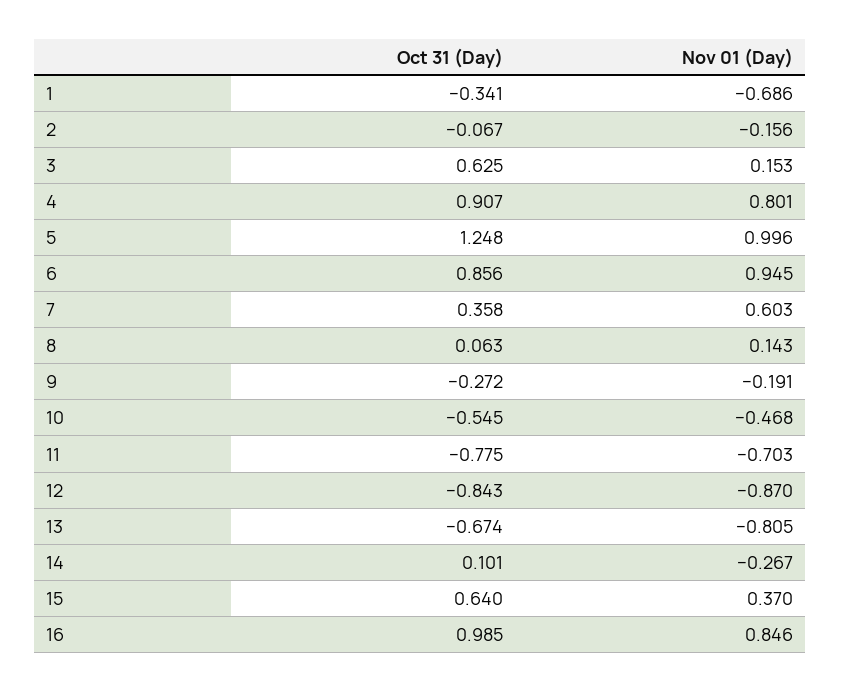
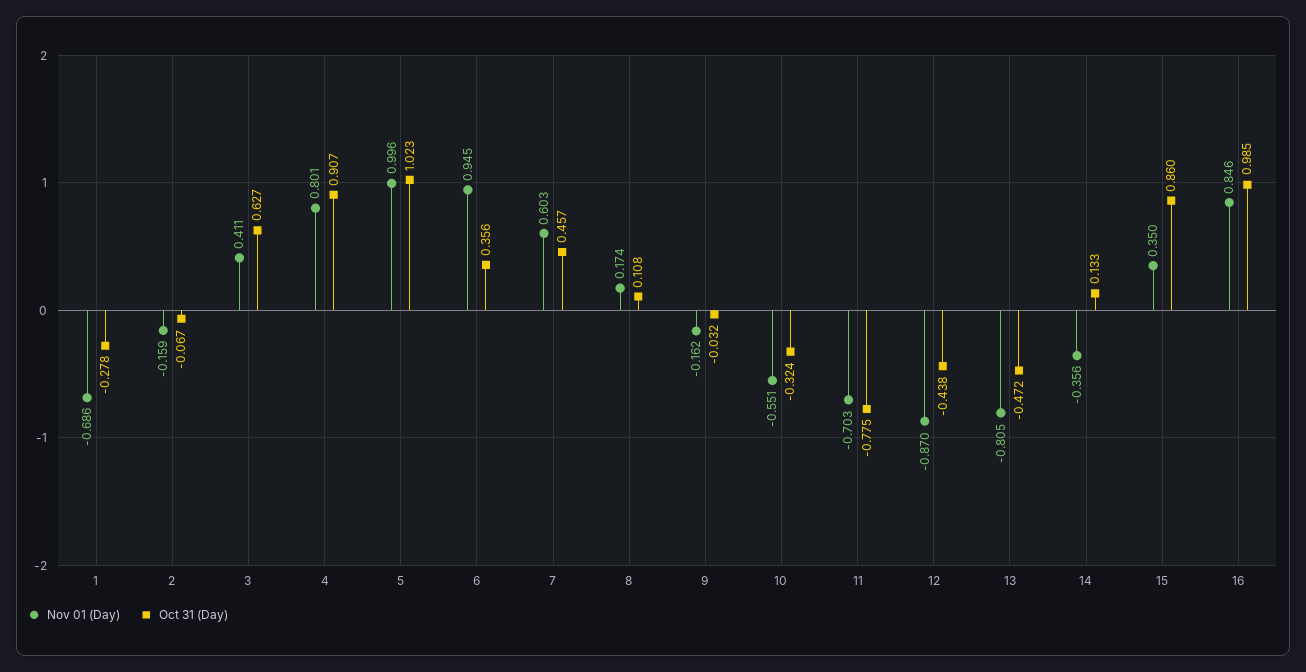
Oct 31 (Day), 1: -0.341 -> -0.278
Nov 01 (Day), 2: -0.156 -> -0.159
Oct 31 (Day), 3: 0.625 -> 0.627
Nov 01 (Day), 3: 0.153 -> 0.411
Oct 31 (Day), 5: 1.248 -> 1.023
Oct 31 (Day), 6: 0.856 -> 0.356
Oct 31 (Day), 7: 0.358 -> 0.457
Oct 31 (Day), 8: 0.063 -> 0.108
Nov 01 (Day), 8: 0.143 -> 0.174
Oct 31 (Day), 9: -0.272 -> -0.032
Nov 01 (Day), 9: -0.191 -> -0.162
Oct 31 (Day), 10: -0.545 -> -0.324
Nov 01 (Day), 10: -0.468 -> -0.551
Oct 31 (Day), 12: -0.843 -> -0.438
Oct 31 (Day), 13: -0.674 -> -0.472
Oct 31 (Day), 14: 0.101 -> 0.133
Nov 01 (Day), 14: -0.267 -> -0.356
Oct 31 (Day), 15: 0.64 -> 0.86
Nov 01 (Day), 15: 0.37 -> 0.35

